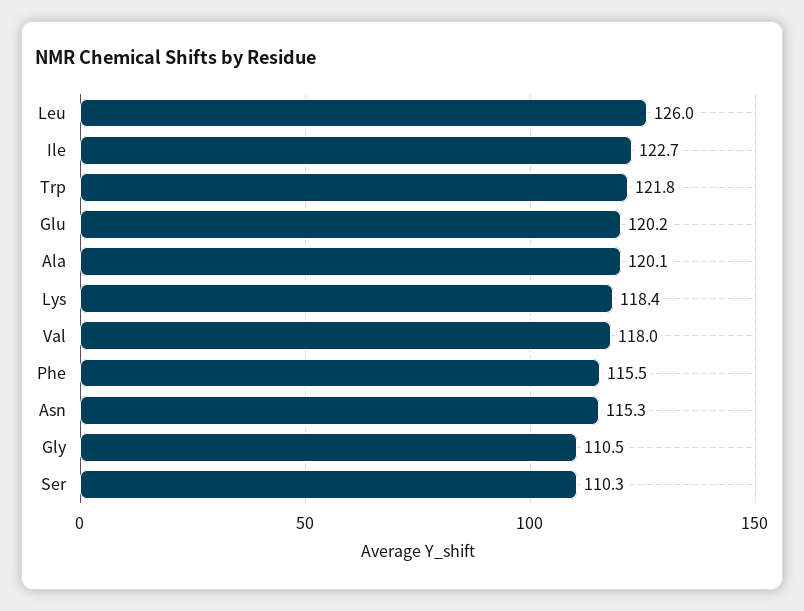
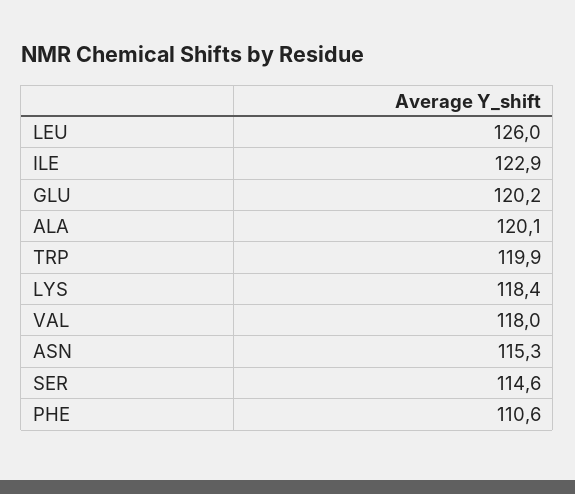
Ile: 122.7 -> 122.9
Trp: 121.8 -> 119.9
Phe: 115.5 -> 110.6
Gly: 110.5 -> none
Ser: 110.3 -> 114.6

